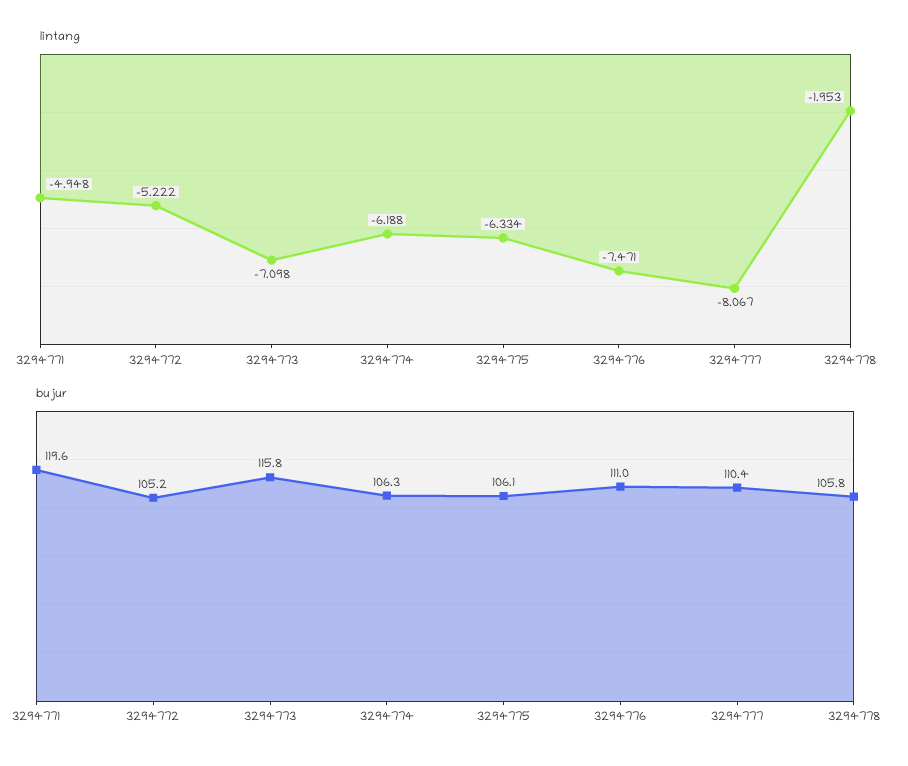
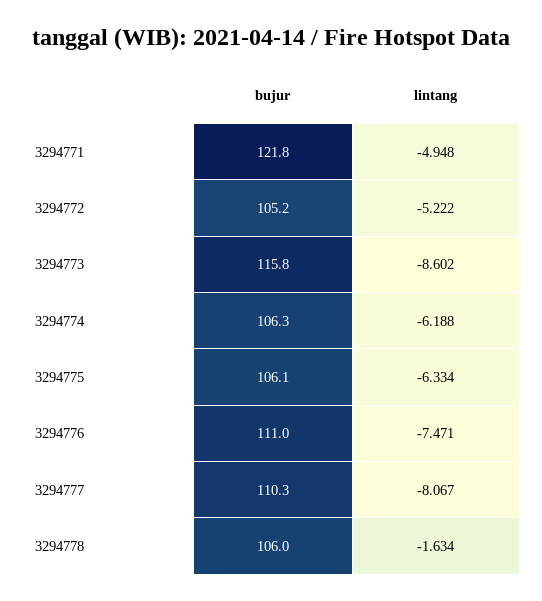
lintang, 3294773: -7.098 -> -8.602
lintang, 3294778: -1.953 -> -1.634
bujur, 3294771: 119.6 -> 121.8
bujur, 3294777: 110.4 -> 110.3
bujur, 3294778: 105.8 -> 106

